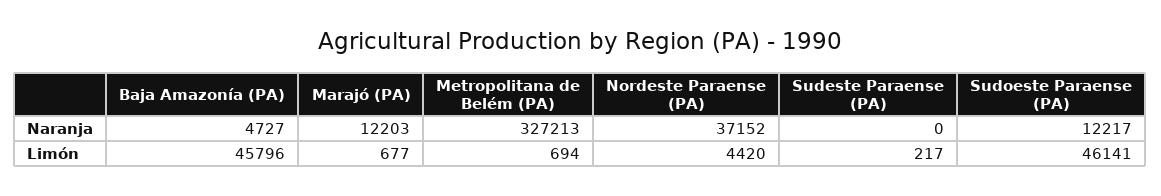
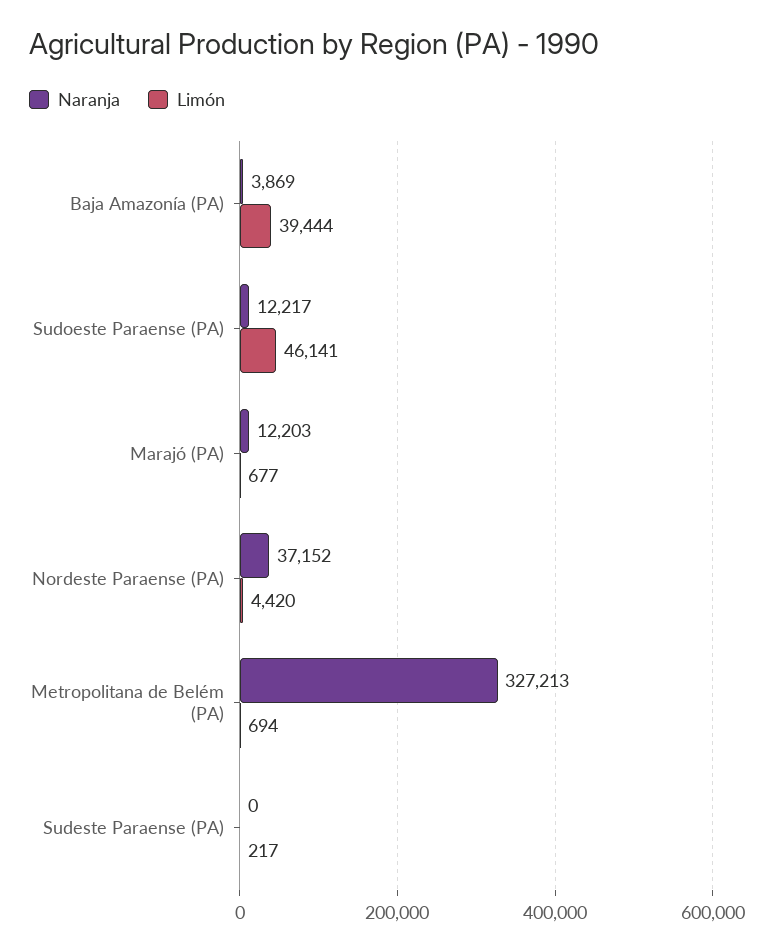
Naranja, Baja Amazonía (PA): 4727 -> 3869
Limón, Baja Amazonía (PA): 45796 -> 39444

